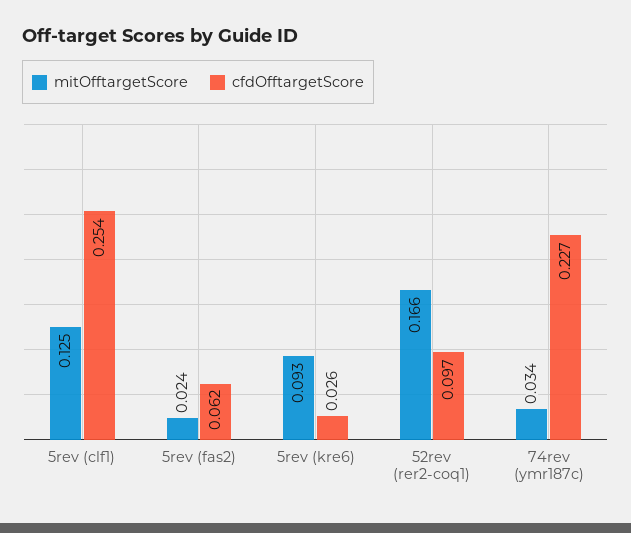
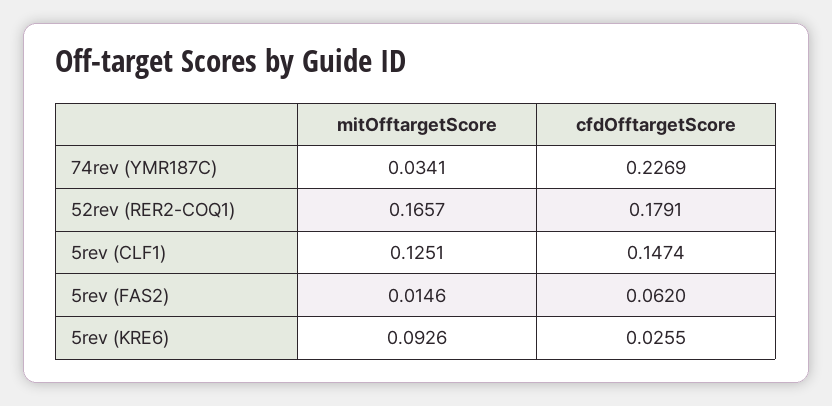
cfdOfftargetScore, 5rev (clf1): 0.254 -> 0.1474
mitOfftargetScore, 5rev (fas2): 0.024 -> 0.0146
cfdOfftargetScore, 52rev (rer2-coq1): 0.097 -> 0.1791

